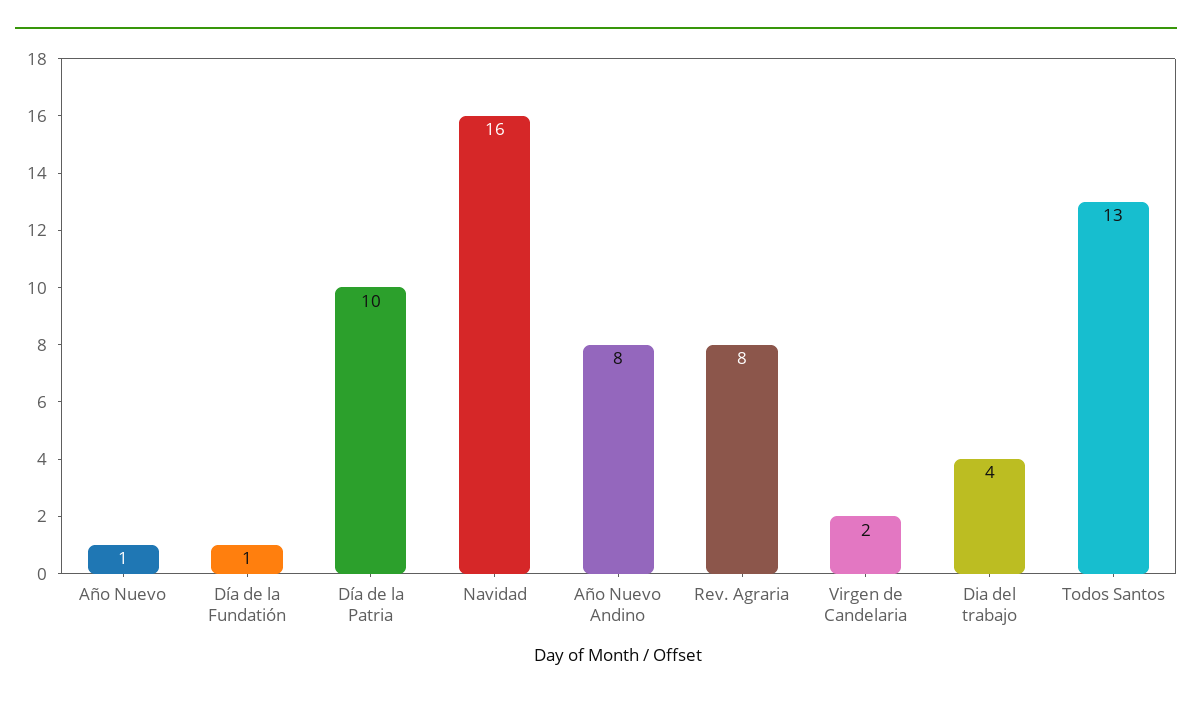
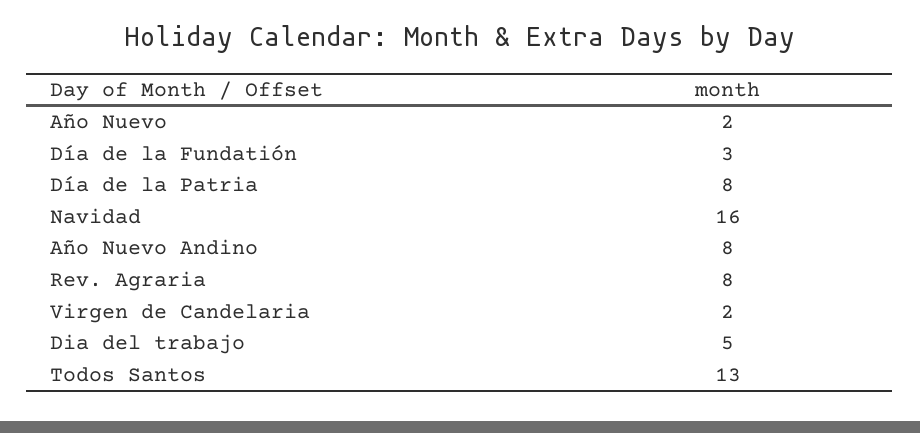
Año Nuevo: 1 -> 2
Día de la Fundatión: 1 -> 3
Día de la Patria: 10 -> 8
Dia del trabajo: 4 -> 5

